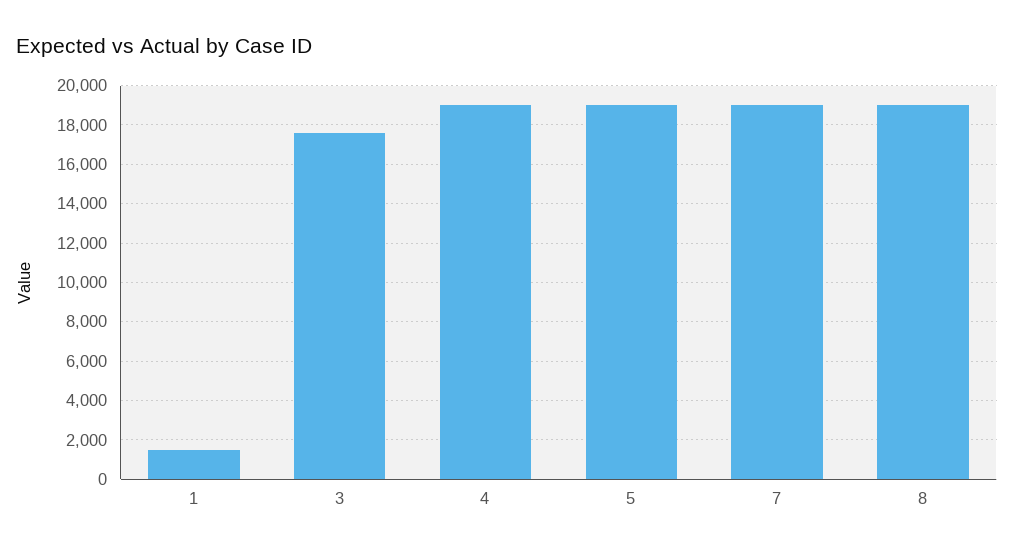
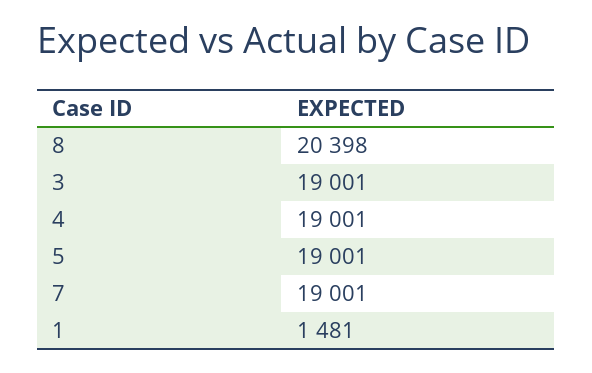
3: 17500 -> 19001
8: 19000 -> 20398

